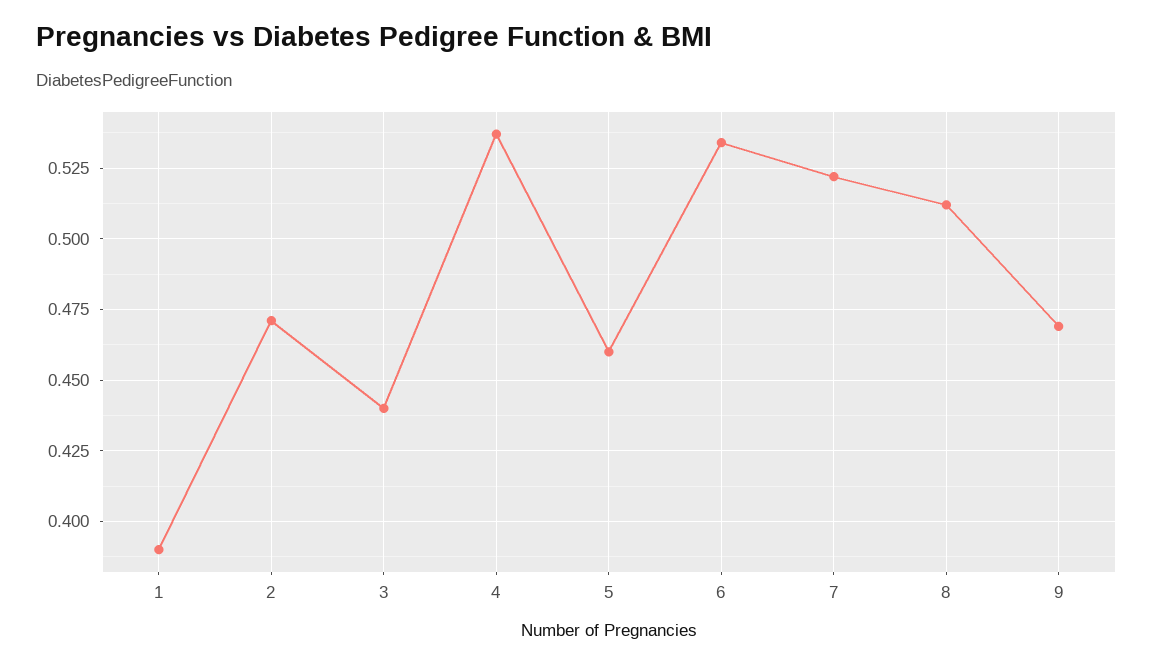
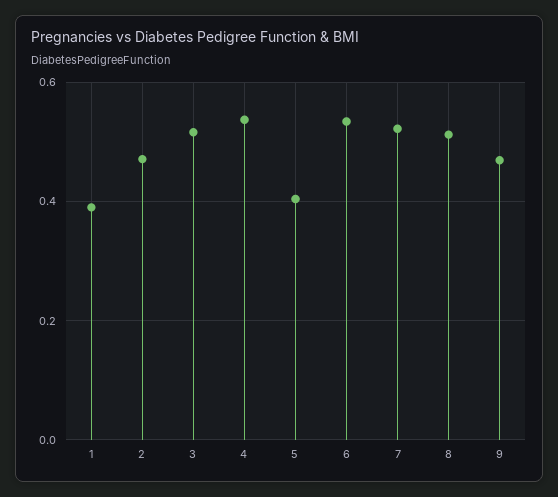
3: 0.44 -> 0.52
5: 0.46 -> 0.4

